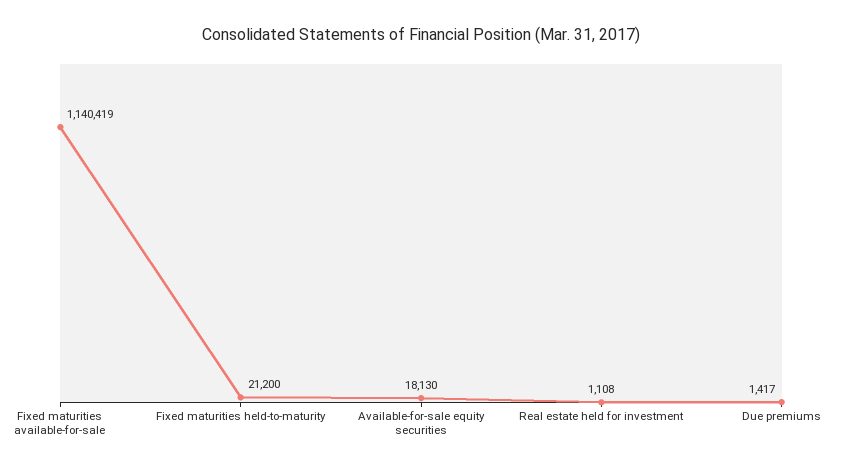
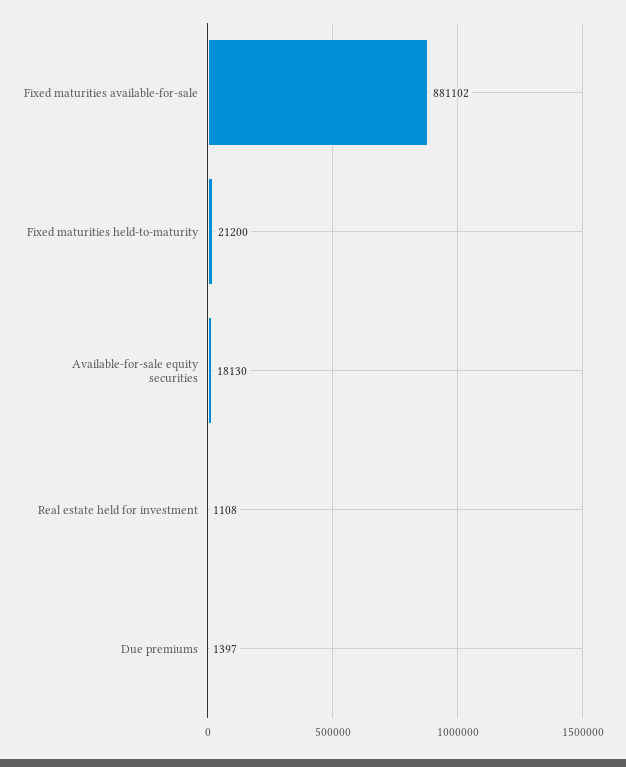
Fixed maturities available-for-sale: 1140419 -> 881102
Due premiums: 1417 -> 1397

